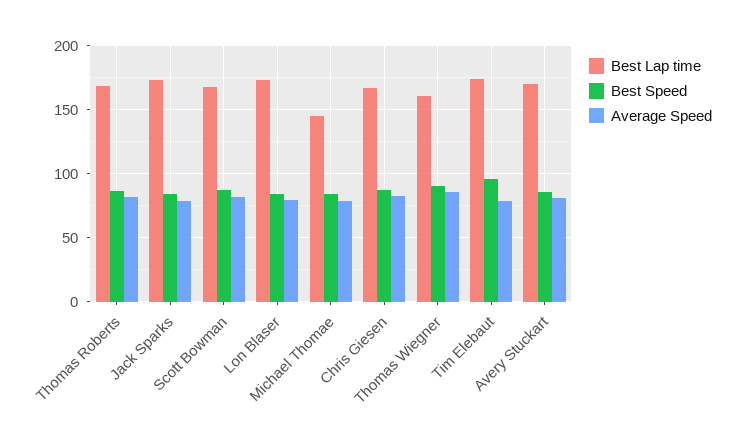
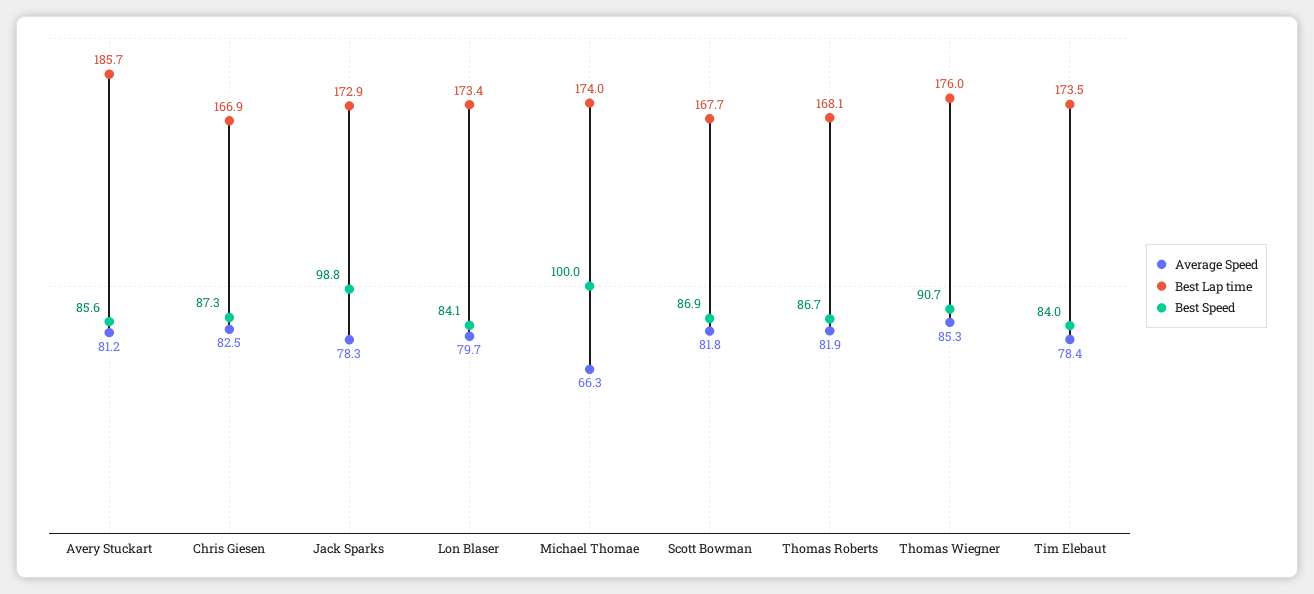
Best Speed, Jack Sparks: 85 -> 98.8
Best Lap time, Michael Thomae: 145 -> 174
Best Speed, Michael Thomae: 85 -> 100
Average Speed, Michael Thomae: 80 -> 66.3
Best Lap time, Thomas Wiegner: 160 -> 176
Best Speed, Tim Elebaut: 95 -> 84
Best Lap time, Avery Stuckart: 170 -> 185.7

